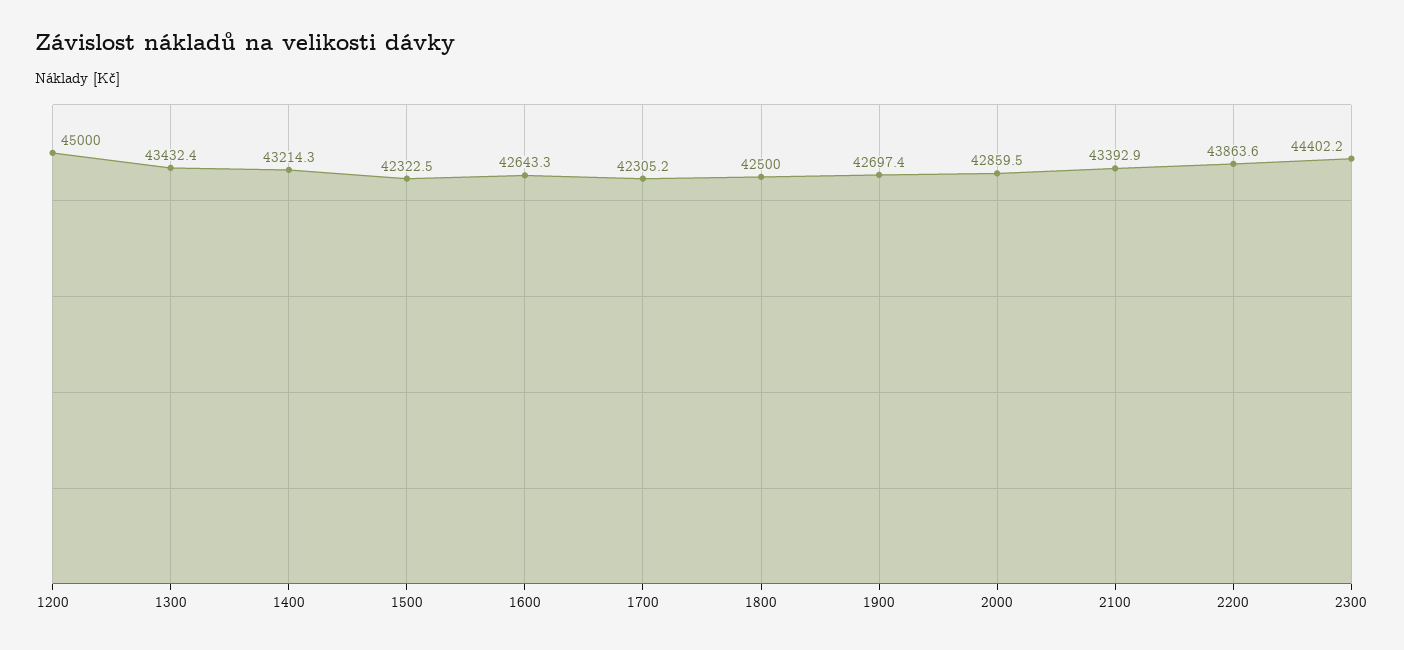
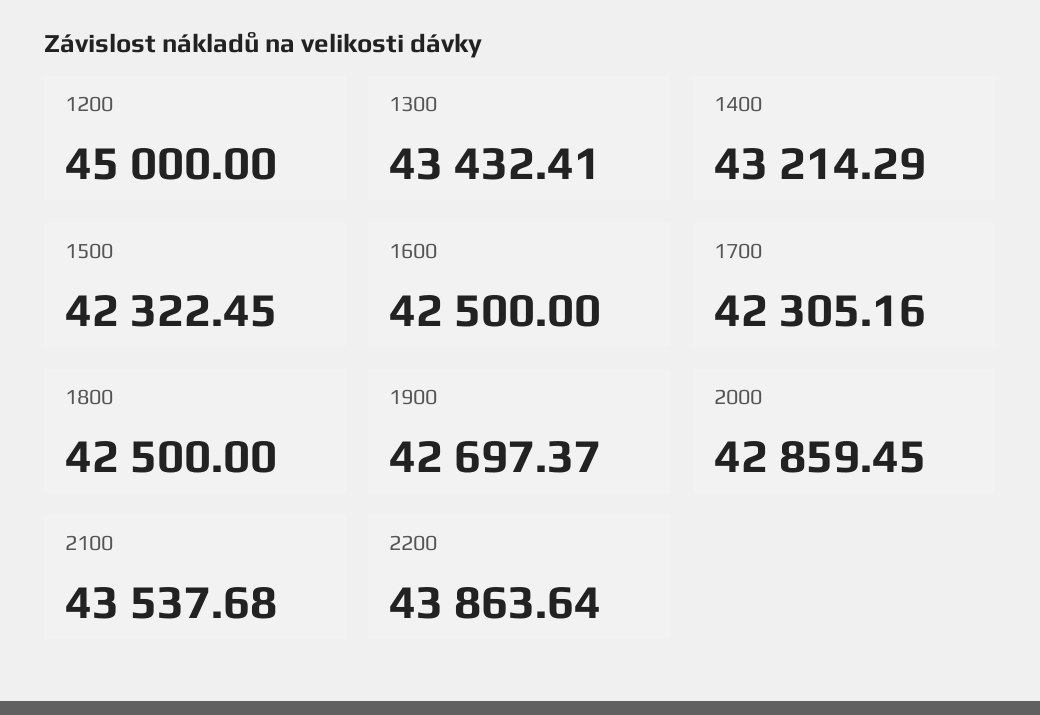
1600: 42643.3 -> 42500
2100: 43392.9 -> 43537.68
2300: 44402.2 -> none

